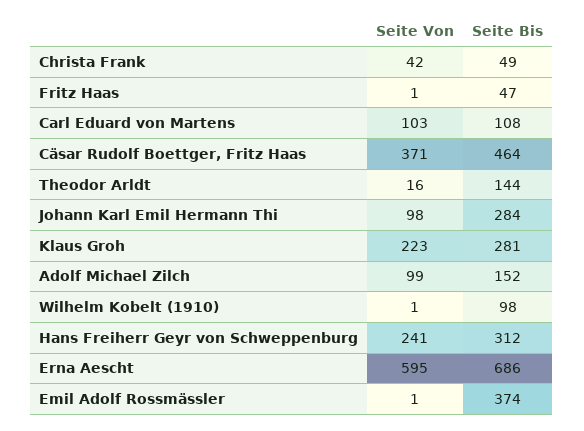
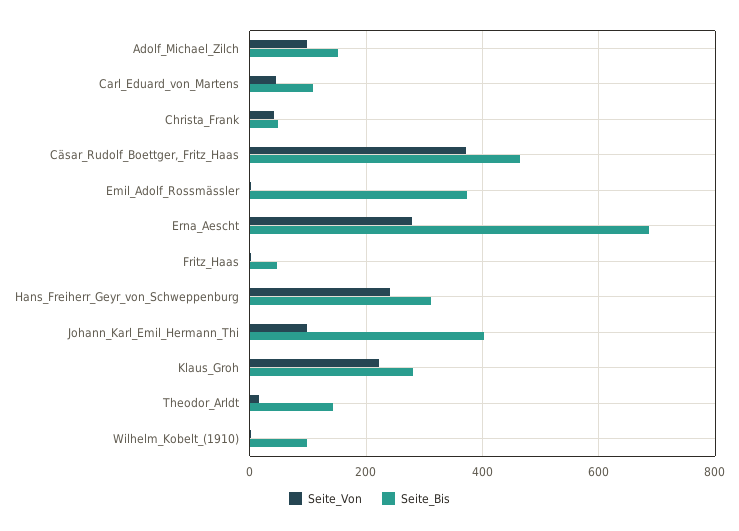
Seite Von, Carl Eduard von Martens: 103 -> 40
Seite Bis, Johann Karl Emil Hermann Thi: 284 -> 400
Seite Von, Erna Aescht: 595 -> 280

